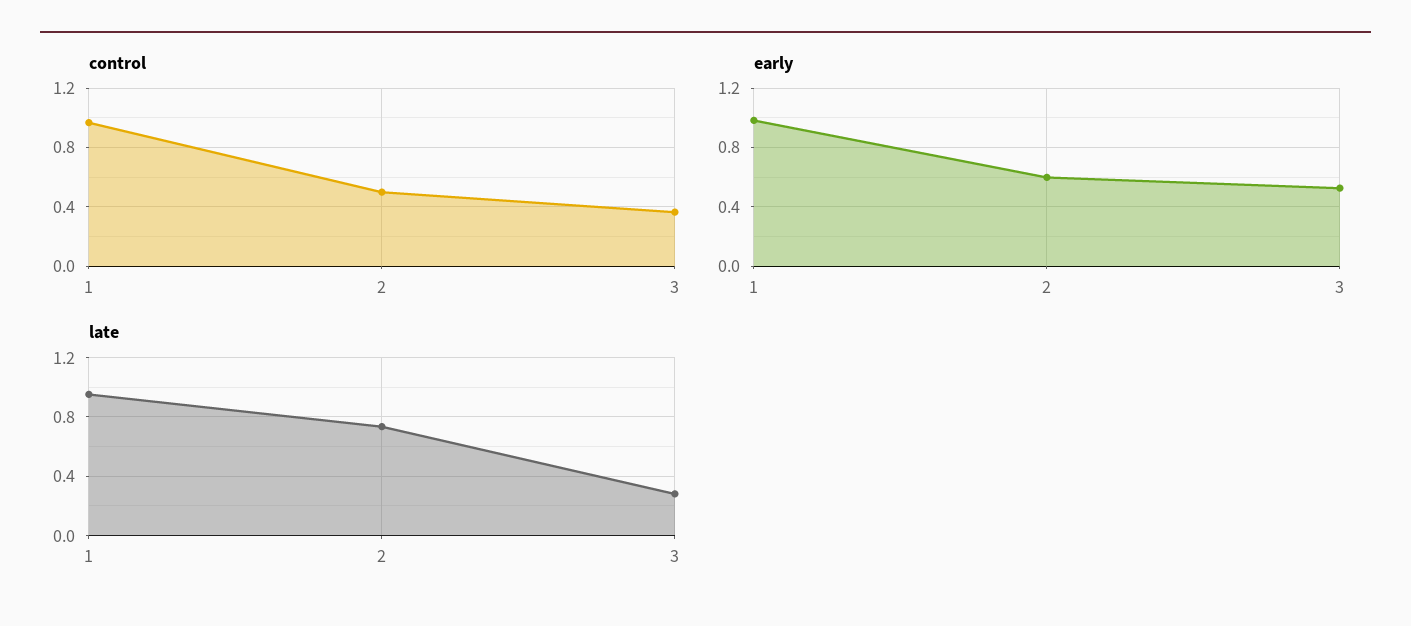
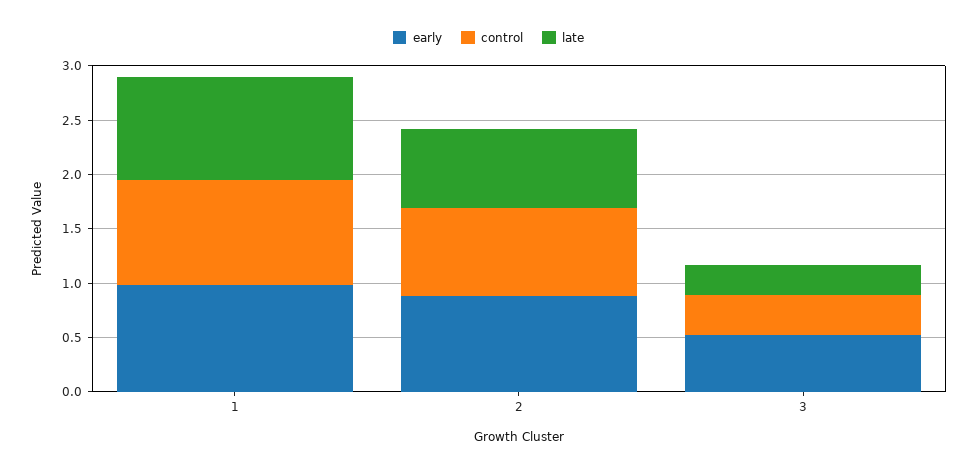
control, 2: 0.5 -> 0.8
early, 2: 0.6 -> 0.9

